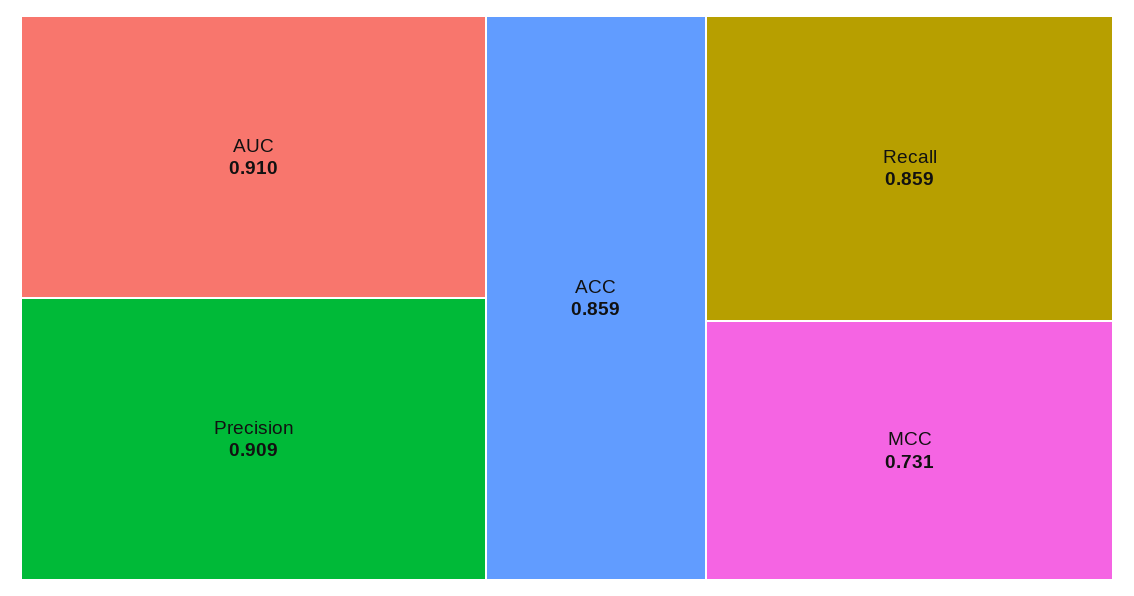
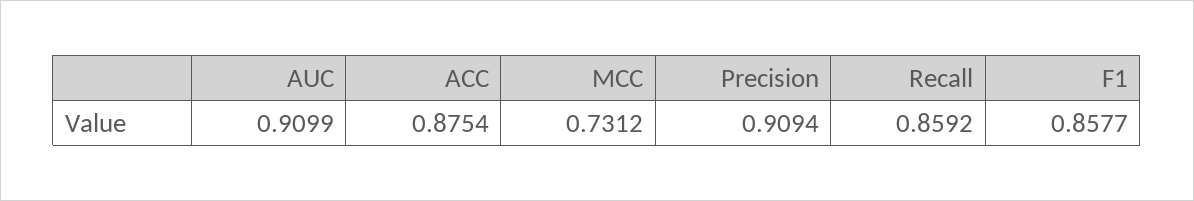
ACC: 0.859 -> 0.8754
F1: none -> 0.8577

